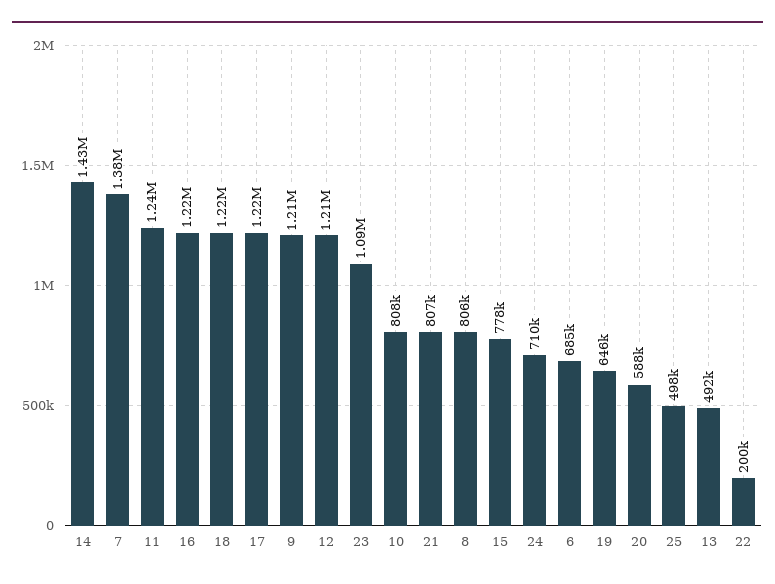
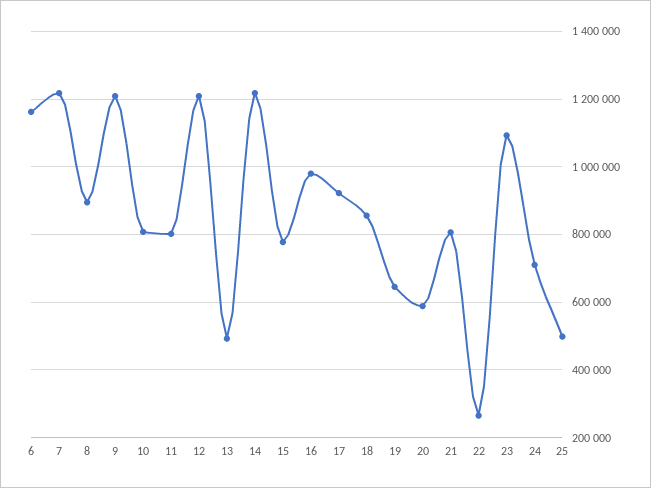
14: 1430000 -> 1220000
7: 1380000 -> 1220000
11: 1240000 -> 800000
16: 1220000 -> 980000
18: 1220000 -> 860000
17: 1220000 -> 920000
8: 806000 -> 900000
6: 685000 -> 1160000
22: 200000 -> 260000

